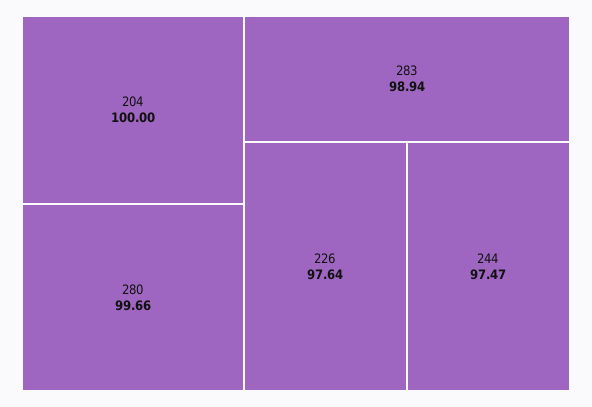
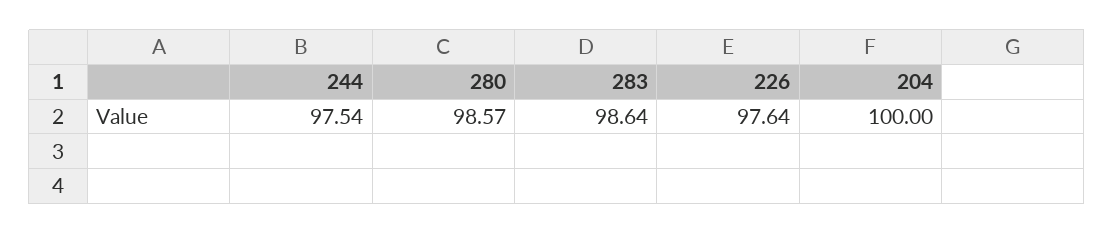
280: 99.66 -> 98.57
283: 98.94 -> 98.64
244: 97.47 -> 97.54

